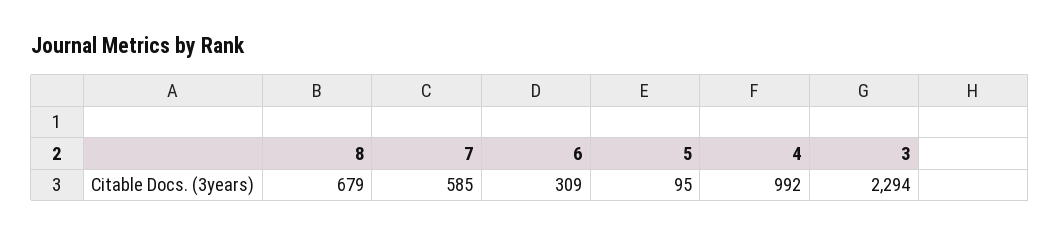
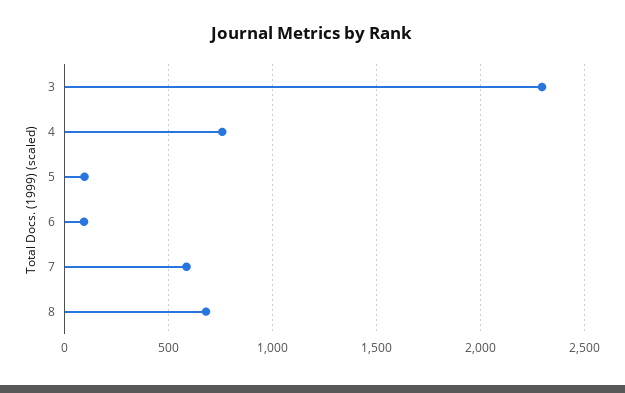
6: 309 -> 100
4: 992 -> 750

